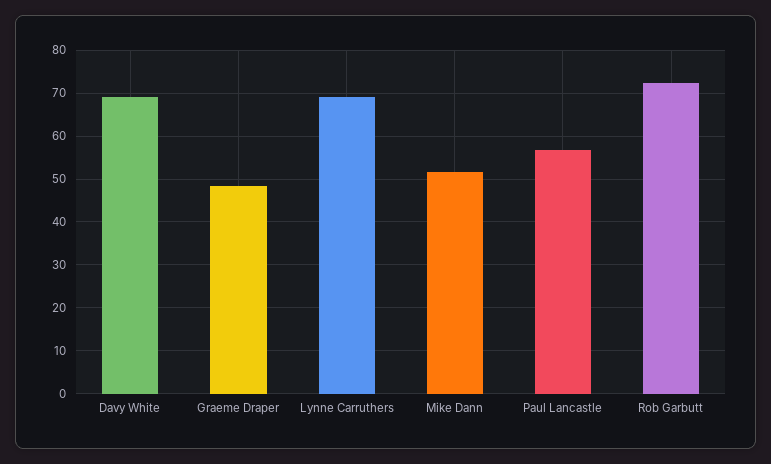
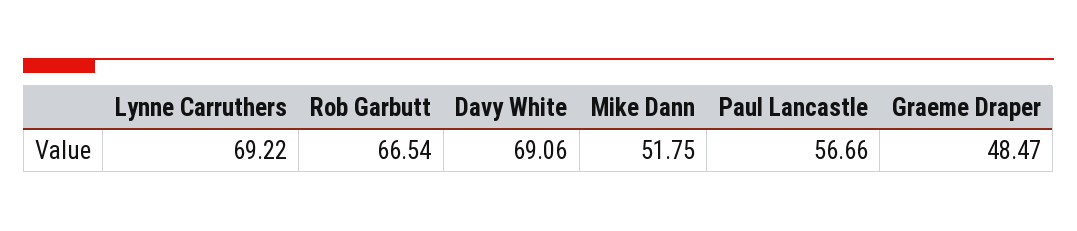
Rob Garbutt: 72 -> 66.54

